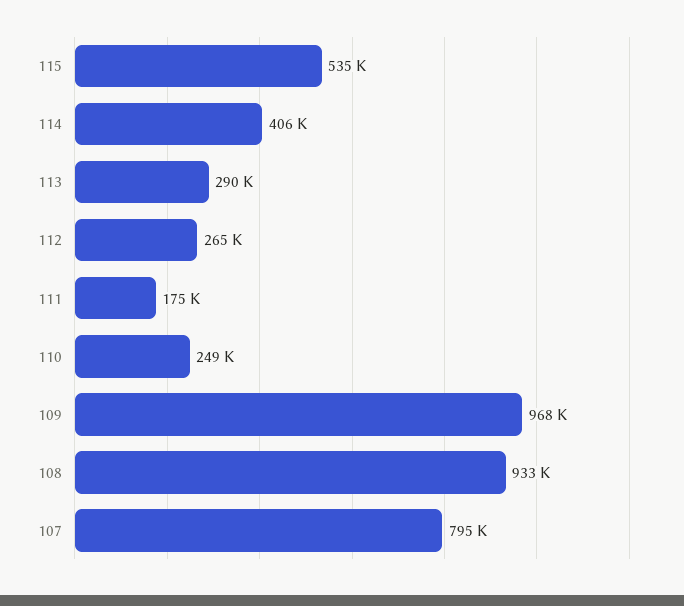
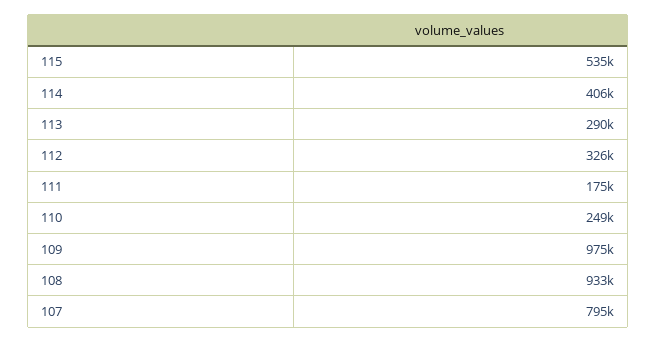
112: 265000 -> 326000
109: 968000 -> 975000

